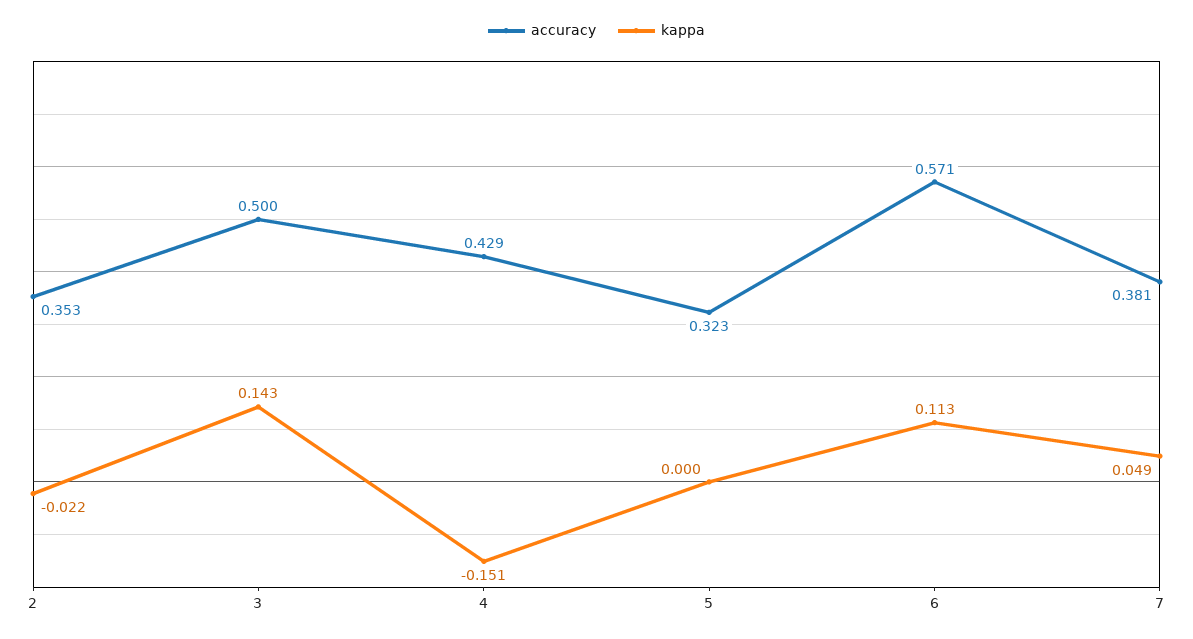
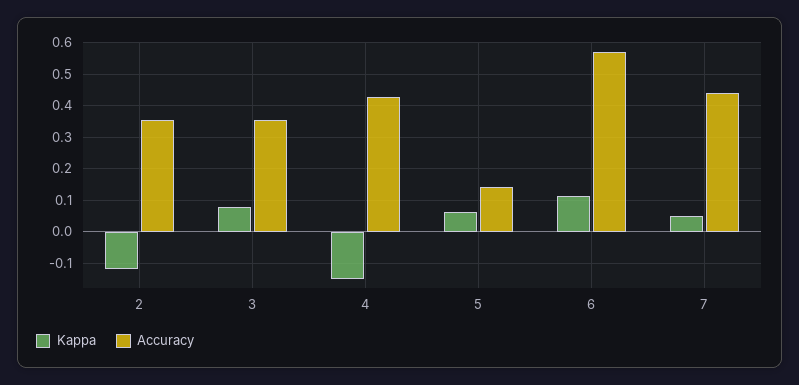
kappa, 2: -0.022 -> -0.12
accuracy, 3: 0.5 -> 0.36
kappa, 3: 0.143 -> 0.08
accuracy, 5: 0.323 -> 0.14
kappa, 5: 0 -> 0.06
accuracy, 7: 0.381 -> 0.44

